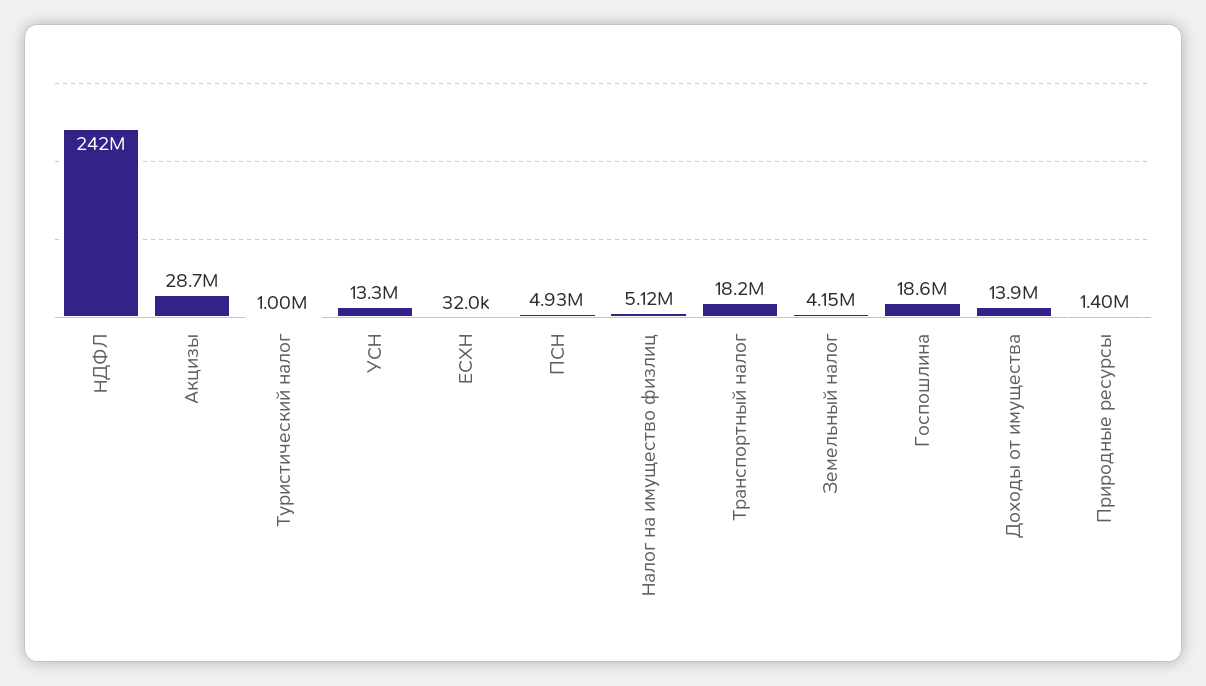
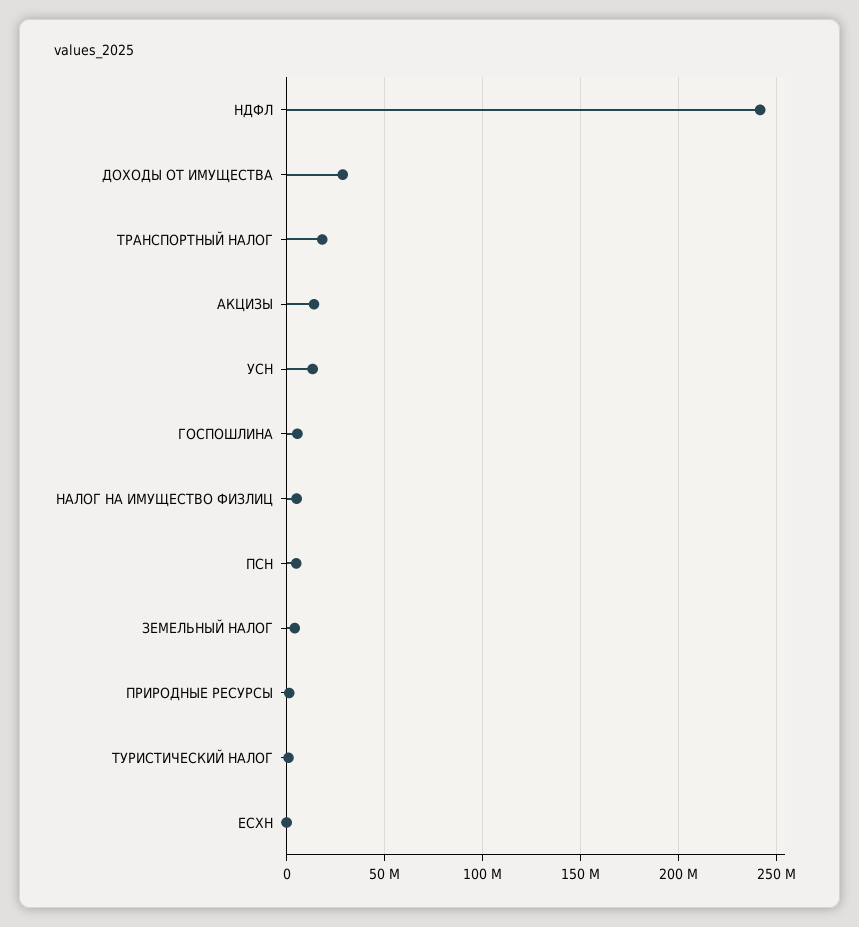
Акцизы: 28700000 -> 15000000
Госпошлина: 18600000 -> 5000000
Доходы от имущества: 13900000 -> 30000000

